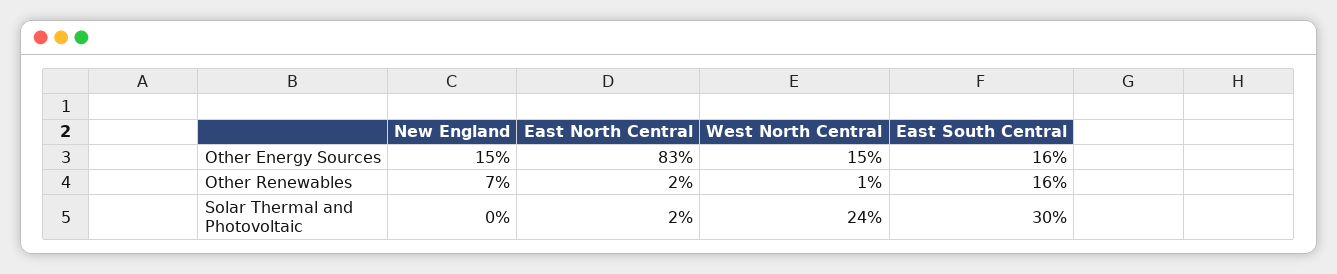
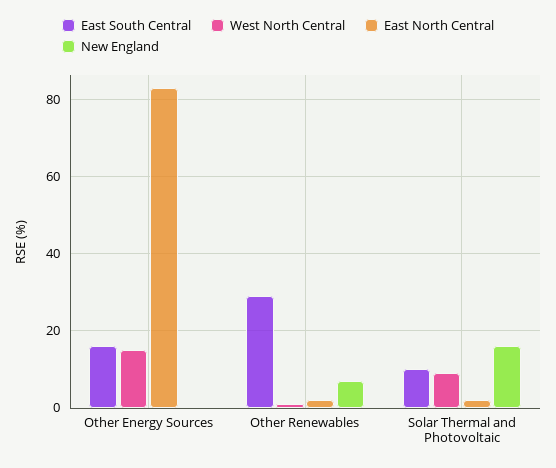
New England, Other Energy Sources: 15 -> 0
East South Central, Other Renewables: 16 -> 30
New England, Solar Thermal and Photovoltaic: 0 -> 15
West North Central, Solar Thermal and Photovoltaic: 24 -> 10
East South Central, Solar Thermal and Photovoltaic: 30 -> 10

